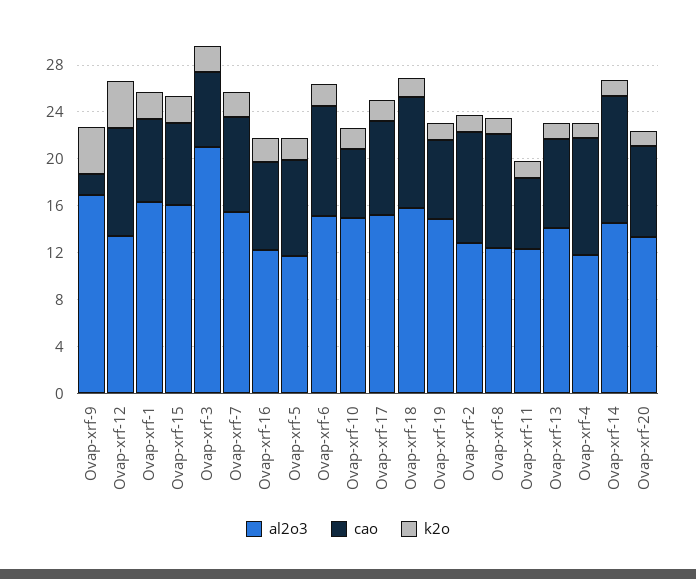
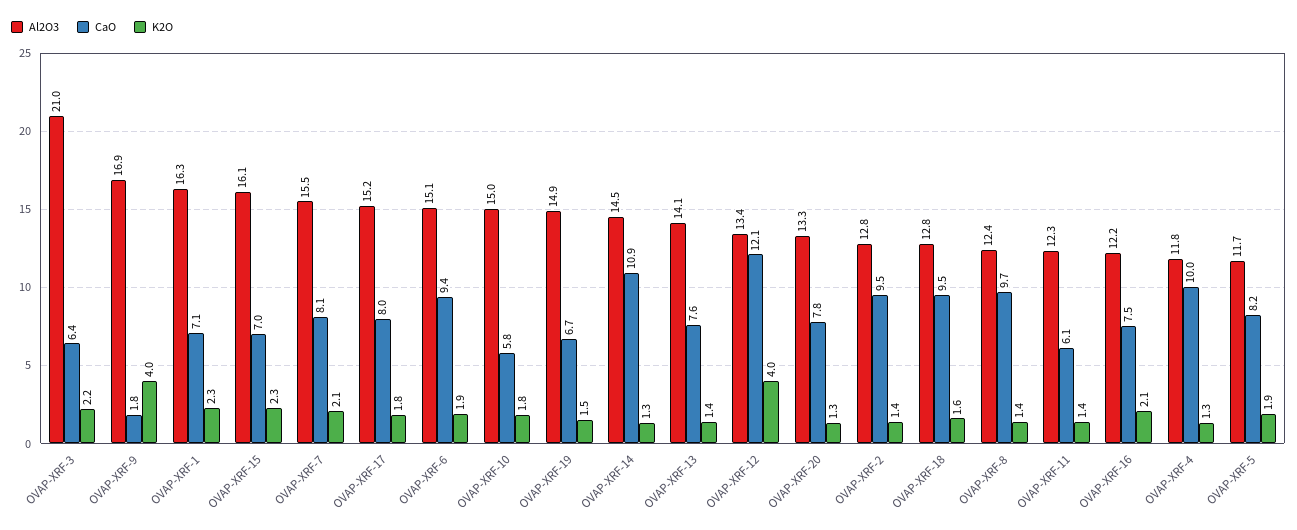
cao, Ovap-xrf-12: 9 -> 12.1
al2o3, Ovap-xrf-18: 16 -> 12.8

